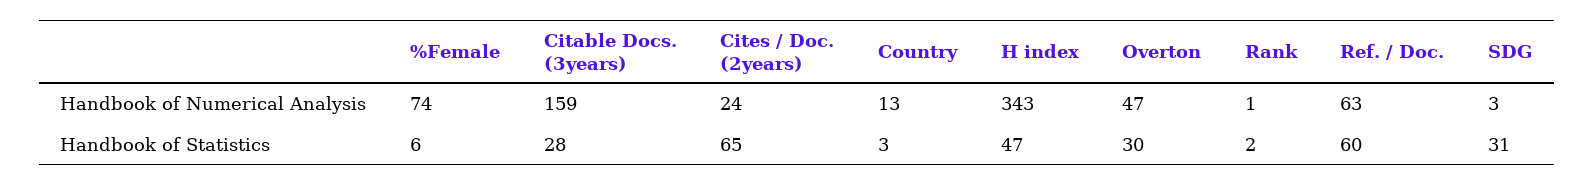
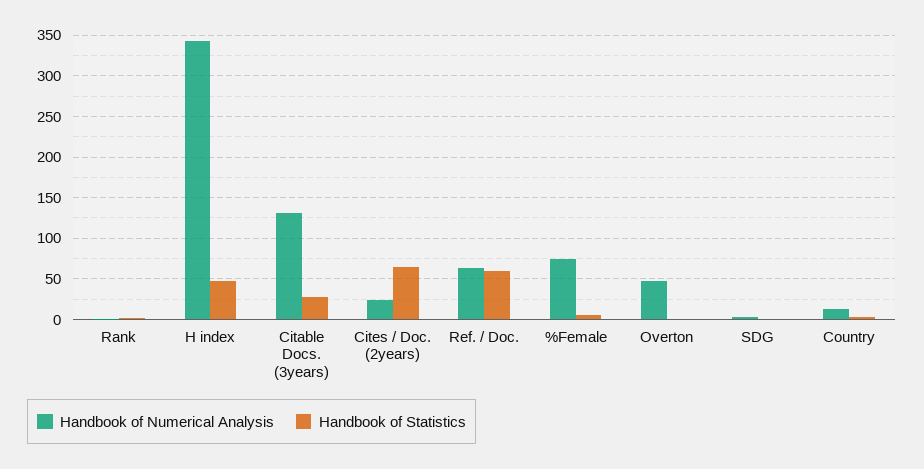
Handbook of Numerical Analysis, Citable Docs. (3years): 159 -> 130
Handbook of Statistics, Overton: 30 -> 0
Handbook of Statistics, SDG: 31 -> 0

